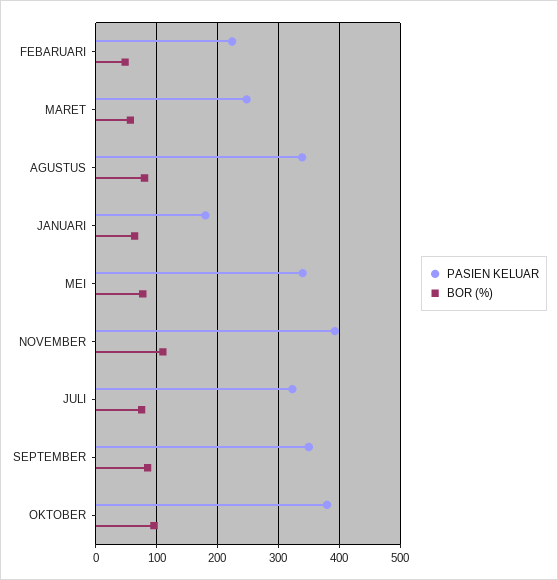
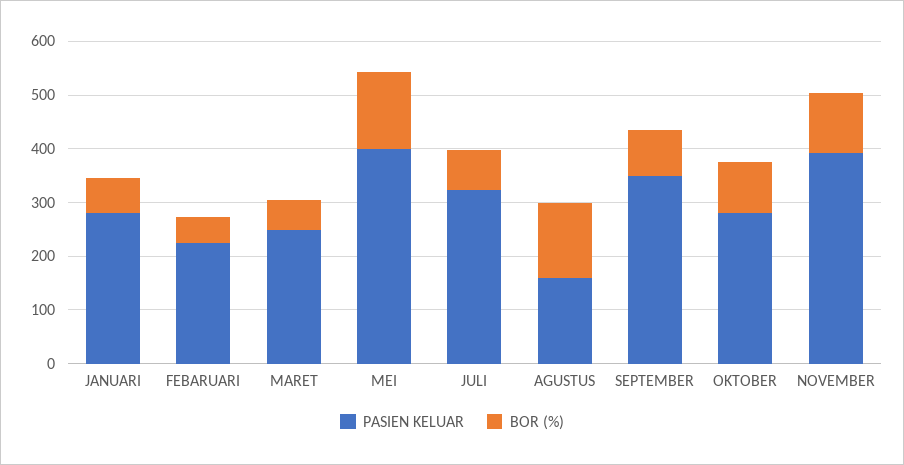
PASIEN KELUAR, AGUSTUS: 340 -> 160
BOR (%), AGUSTUS: 80 -> 140
PASIEN KELUAR, JANUARI: 180 -> 280
PASIEN KELUAR, MEI: 340 -> 400
BOR (%), MEI: 80 -> 140
PASIEN KELUAR, OKTOBER: 380 -> 280

